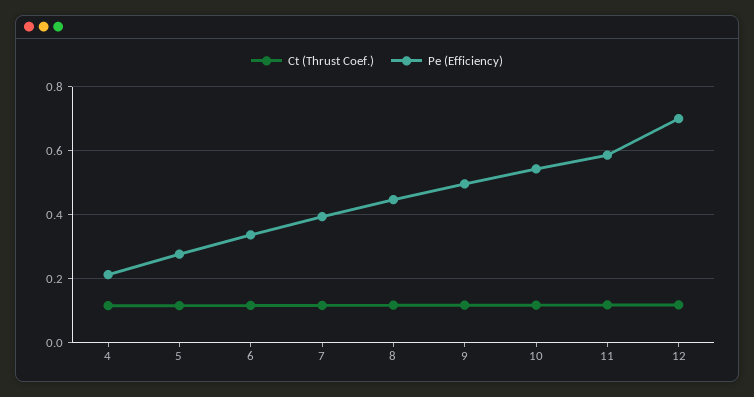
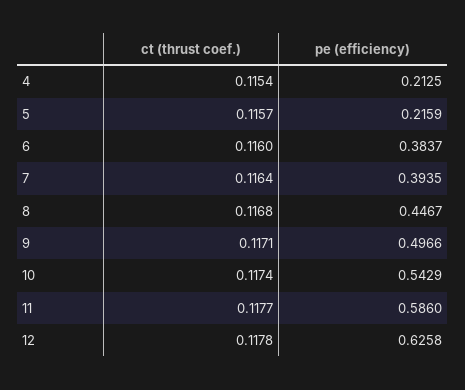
Pe (Efficiency), 5: 0.28 -> 0.2159
Pe (Efficiency), 6: 0.34 -> 0.3837
Pe (Efficiency), 12: 0.7 -> 0.6258

